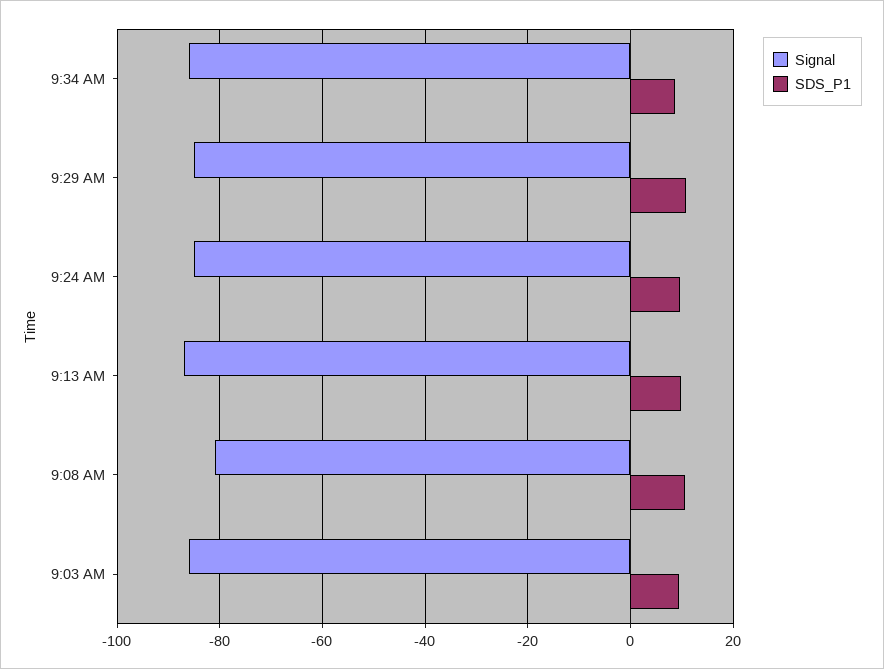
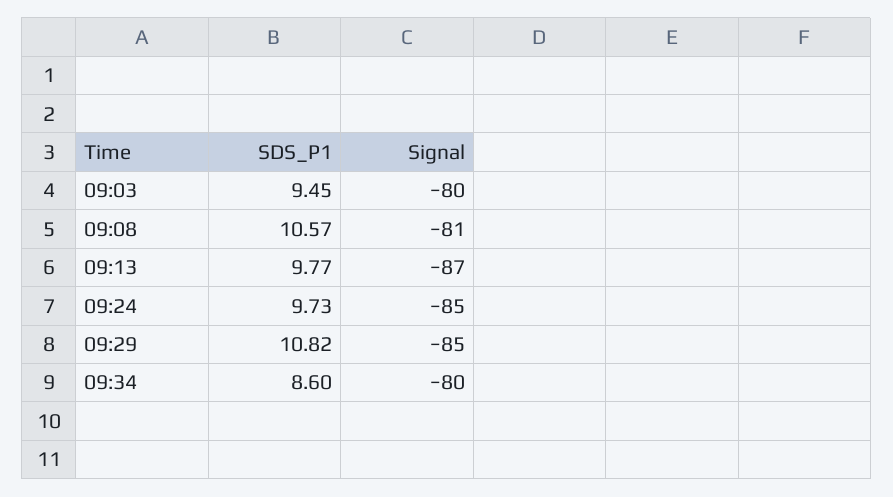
Signal, 9:34 AM: -86 -> -80
Signal, 9:03 AM: -86 -> -80

